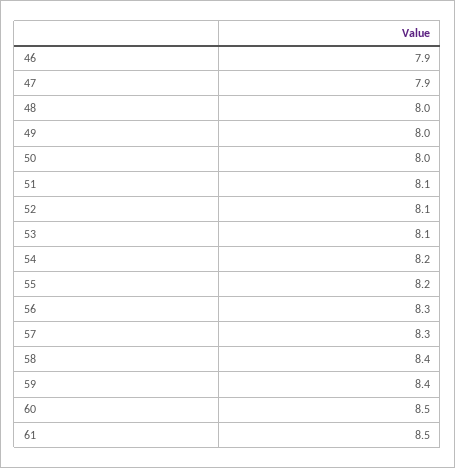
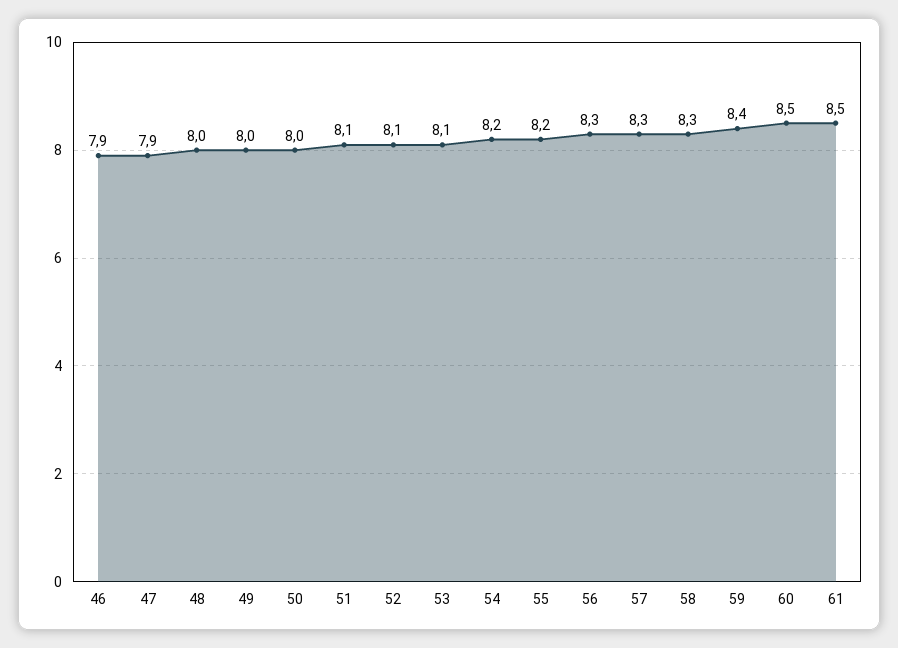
58: 8.4 -> 8.3

